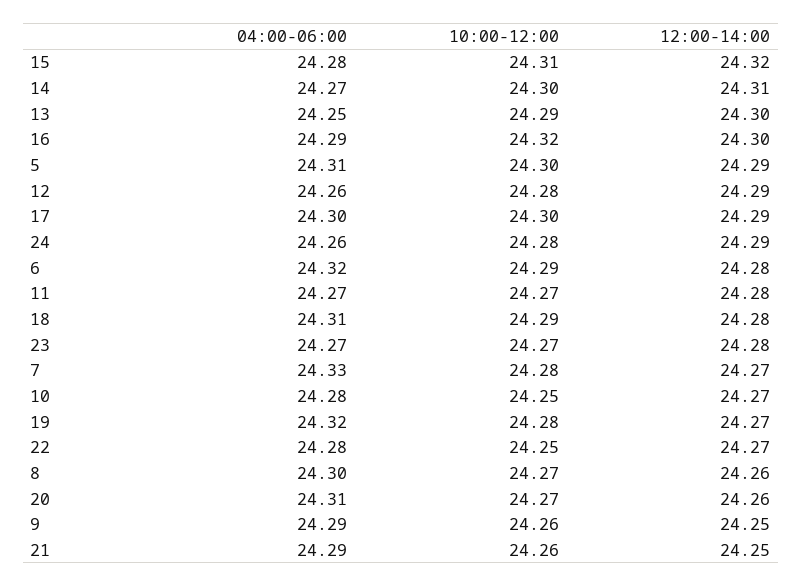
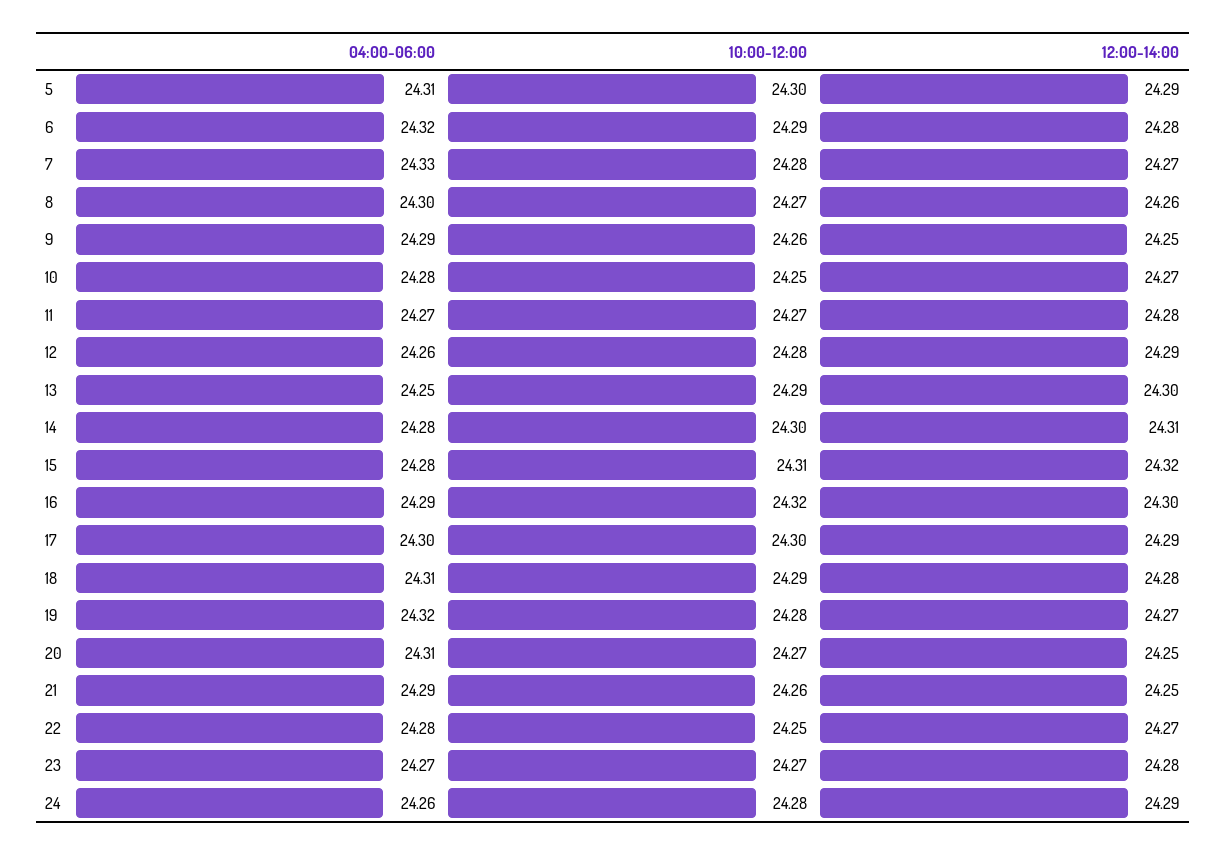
04:00-06:00, 14: 24.27 -> 24.28
12:00-14:00, 20: 24.26 -> 24.25

